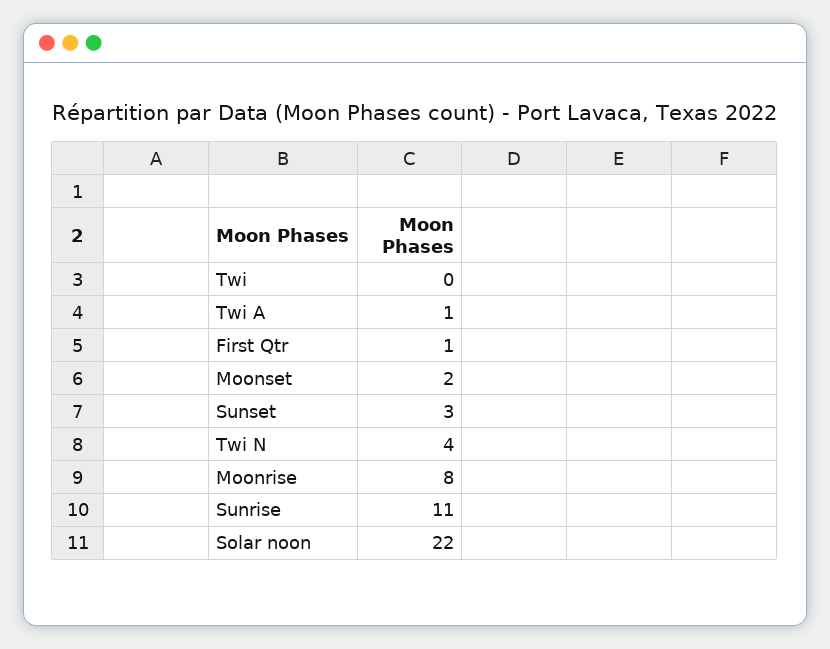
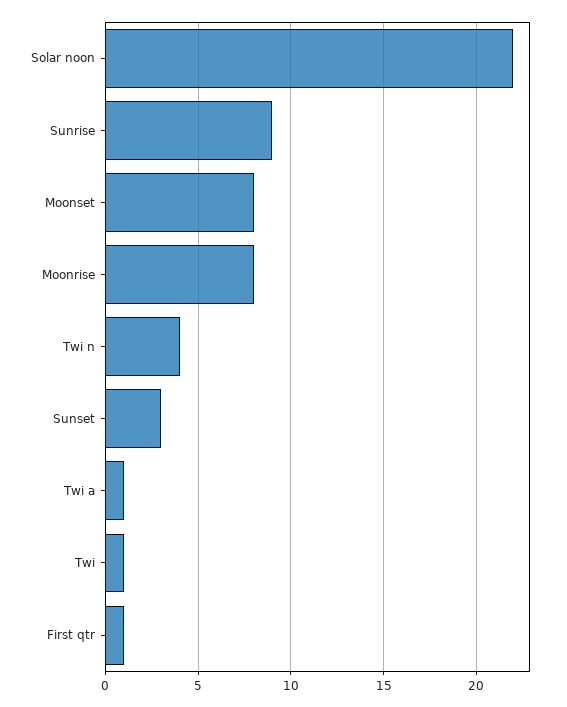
Twi: 0 -> 1
Moonset: 2 -> 8
Sunrise: 11 -> 9

